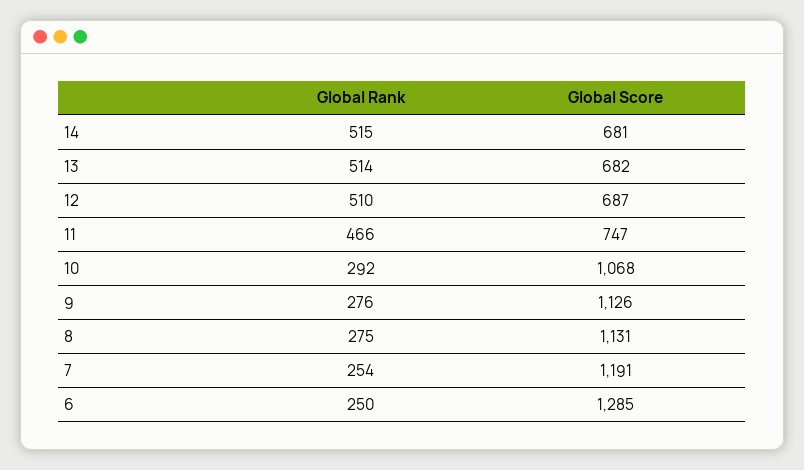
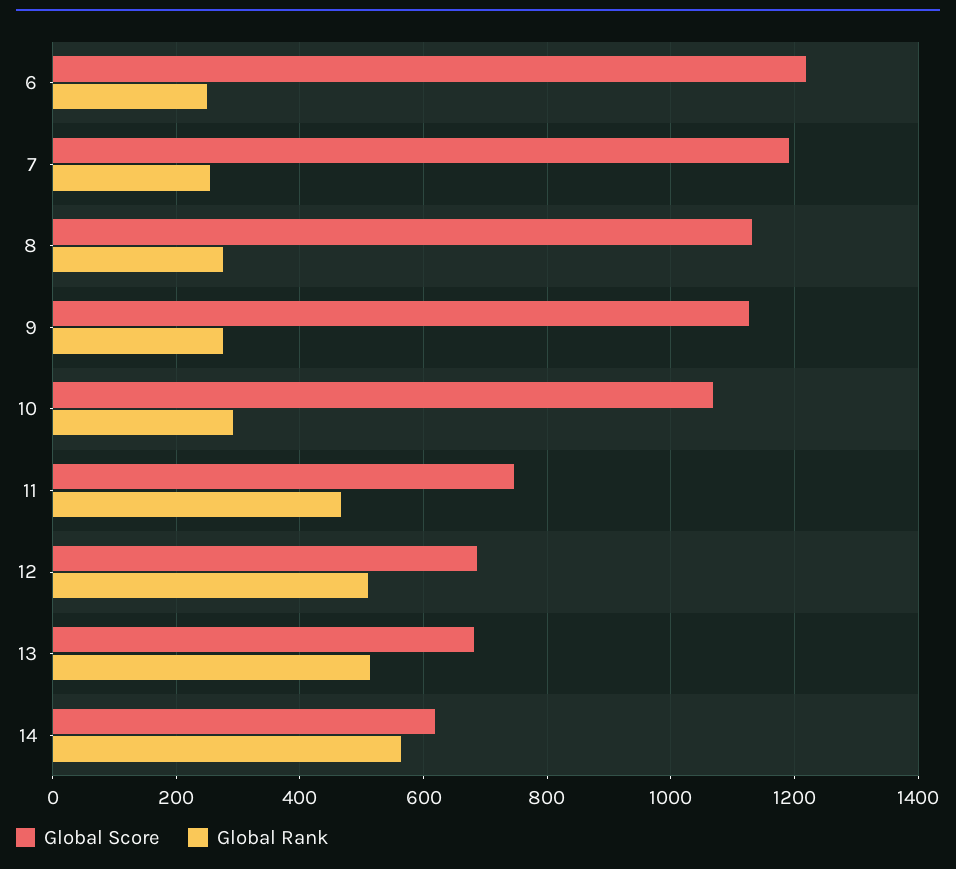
Global Rank, 14: 515 -> 560
Global Score, 14: 681 -> 620
Global Score, 6: 1285 -> 1220

